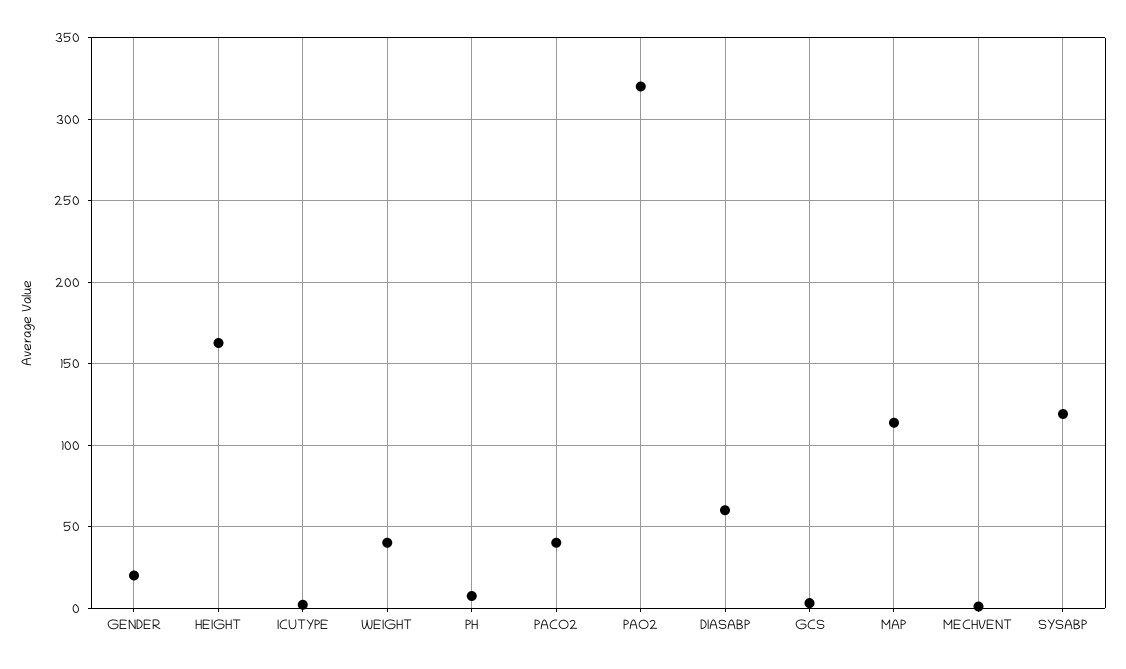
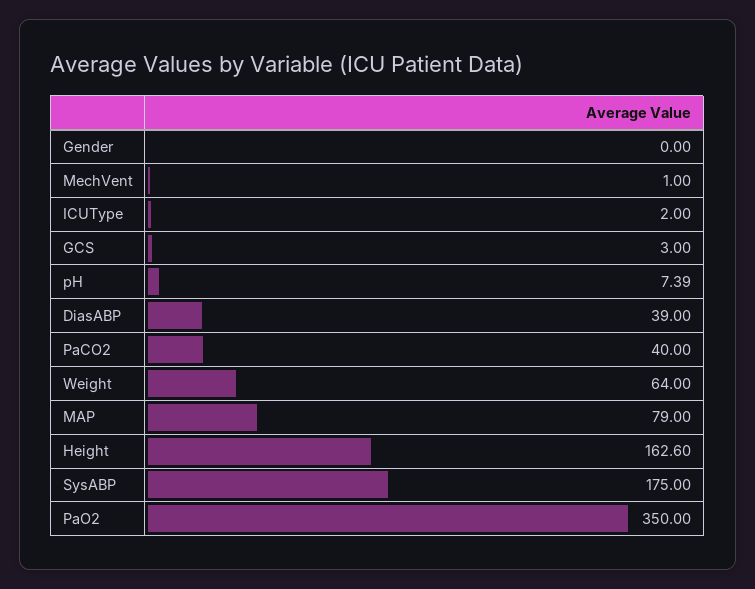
GENDER: 20 -> 0
WEIGHT: 40 -> 64
PAO2: 320 -> 350
DIASABP: 60 -> 39
MAP: 115 -> 79
SYSABP: 120 -> 175

